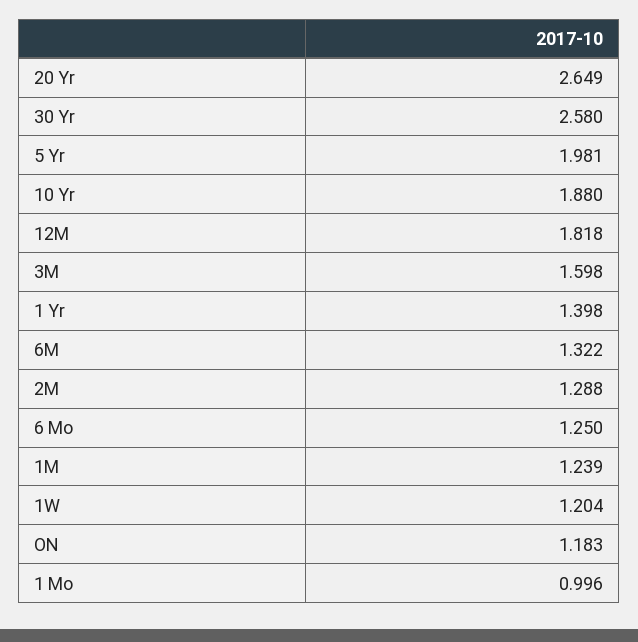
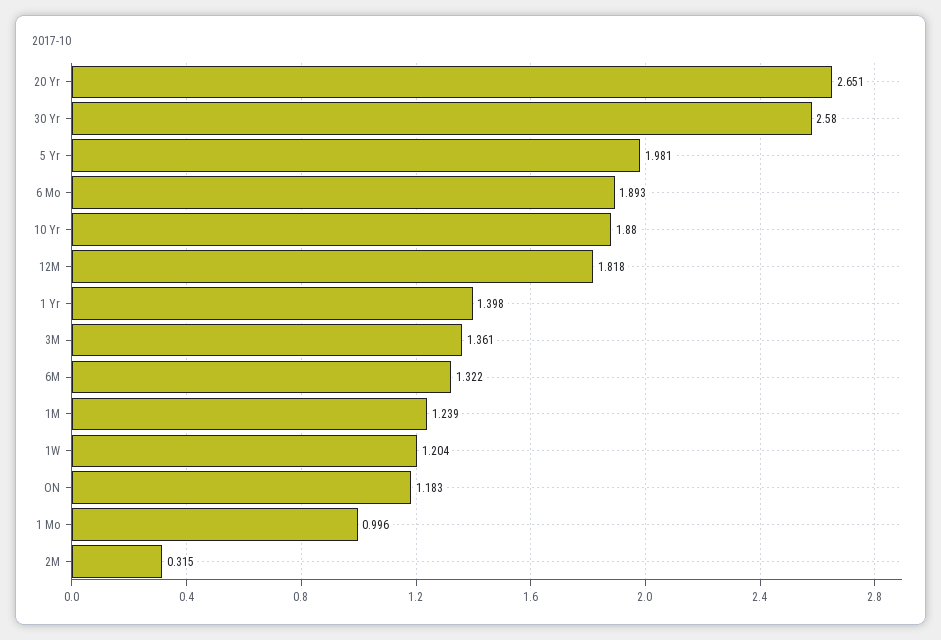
20 Yr: 2.649 -> 2.651
3M: 1.598 -> 1.361
2M: 1.288 -> 0.315
6 Mo: 1.25 -> 1.893

